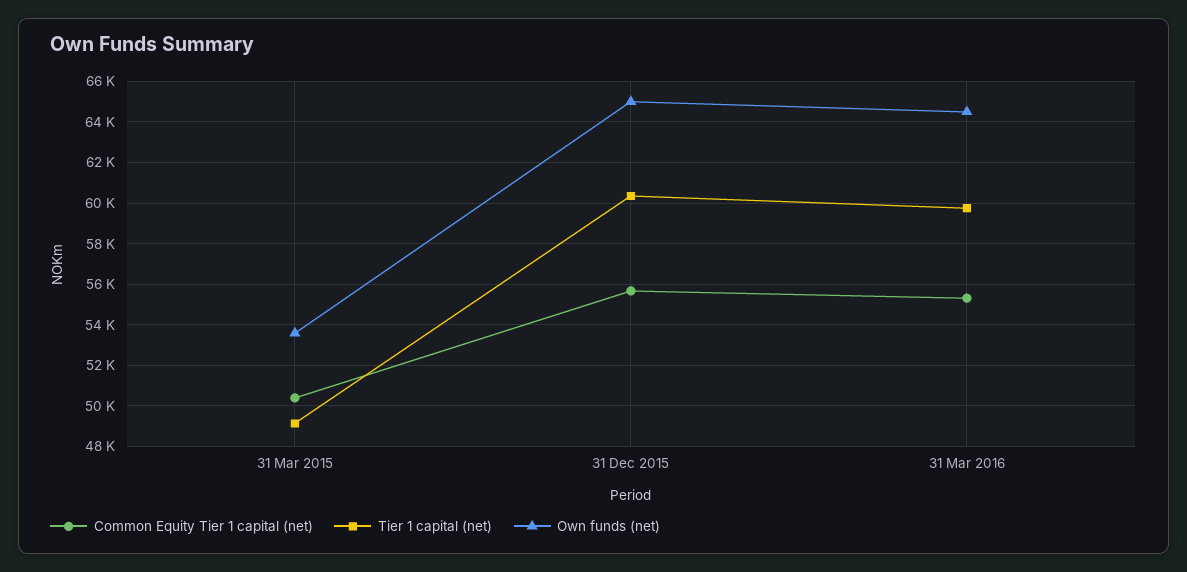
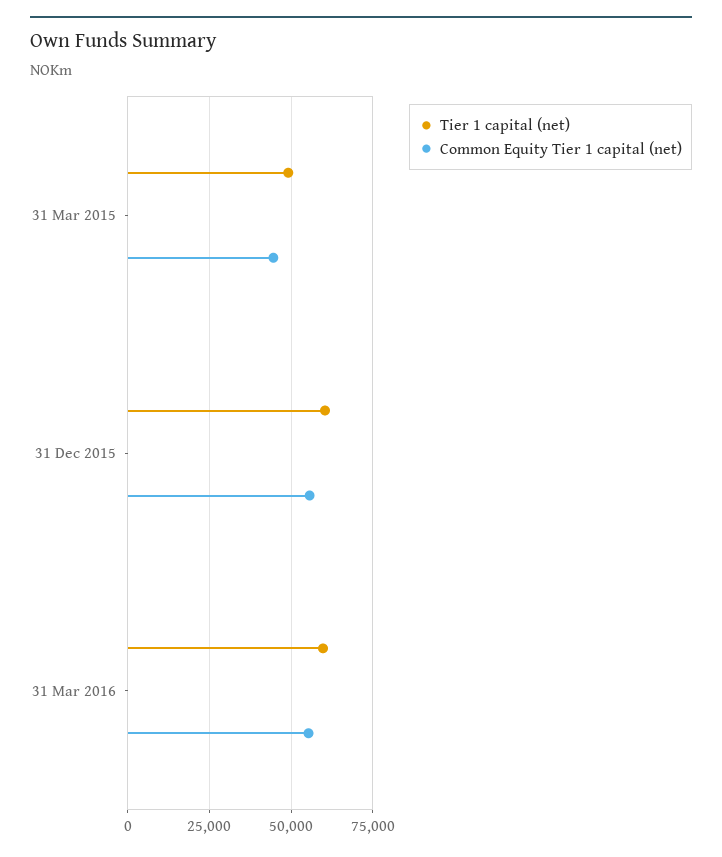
Common Equity Tier 1 capital (net), 31 Mar 2015: 50500 -> 45000
Own funds (net), 31 Mar 2015: 53500 -> none
Own funds (net), 31 Dec 2015: 65000 -> none
Own funds (net), 31 Mar 2016: 64500 -> none

